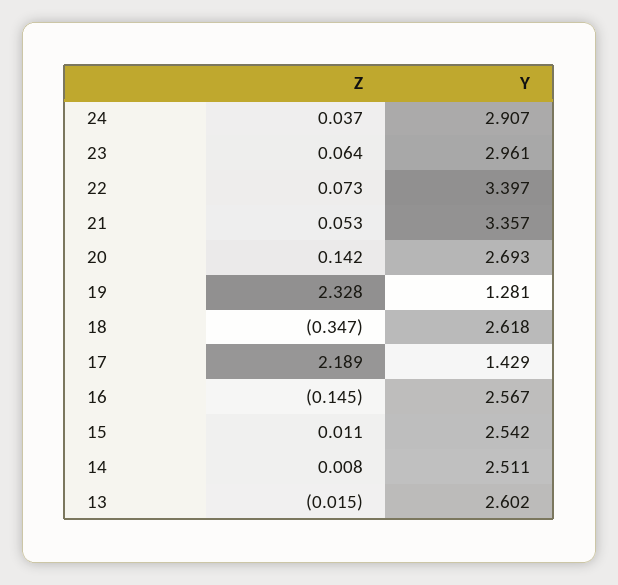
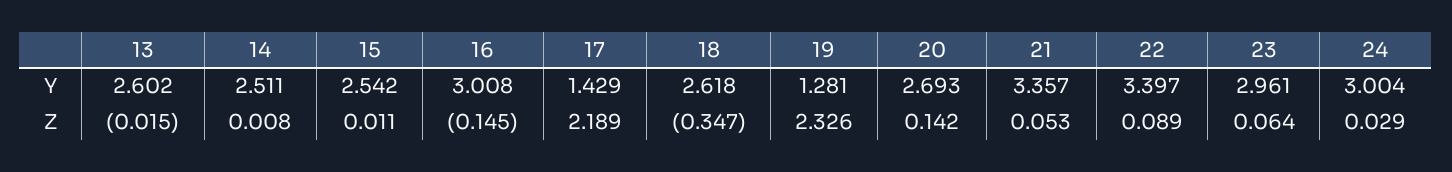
Z, 24: 0.037 -> 0.029
Y, 24: 2.907 -> 3.004
Z, 22: 0.073 -> 0.089
Z, 19: 2.328 -> 2.326
Y, 16: 2.567 -> 3.008

